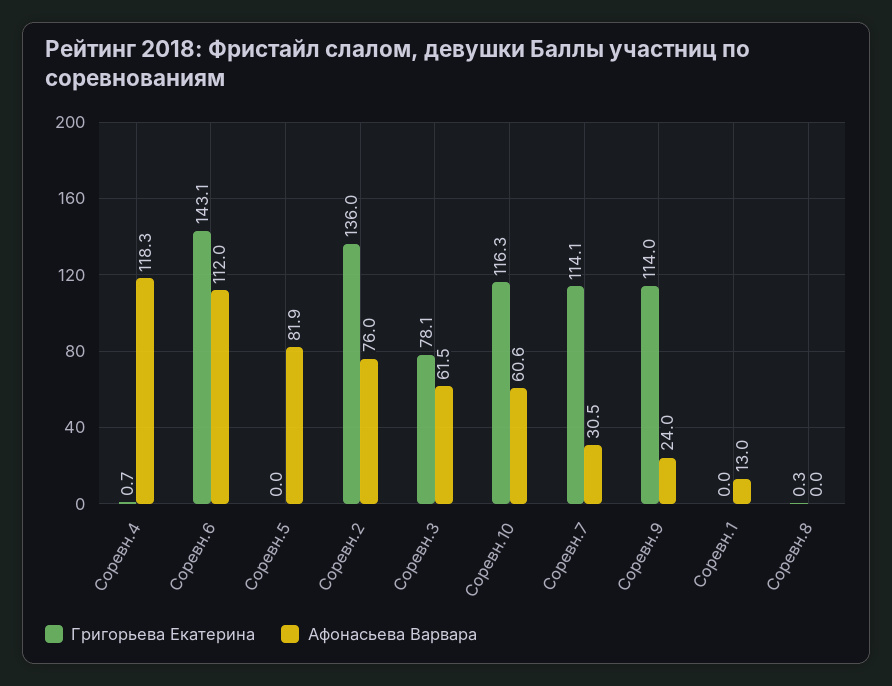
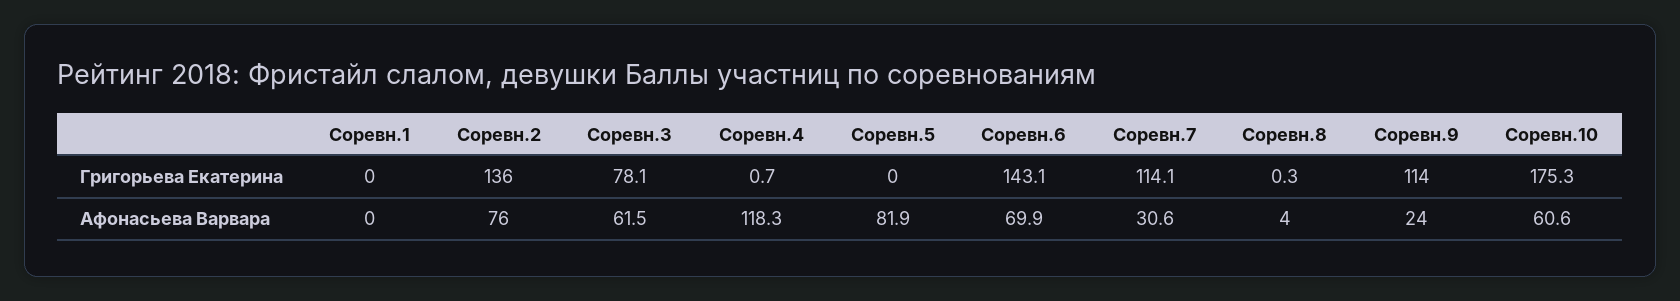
Афонасьева Варвара, Соревн.6: 112 -> 69.9
Григорьева Екатерина, Соревн.10: 116.3 -> 175.3
Афонасьева Варвара, Соревн.7: 30.5 -> 30.6
Афонасьева Варвара, Соревн.1: 13 -> 0
Афонасьева Варвара, Соревн.8: 0 -> 4

